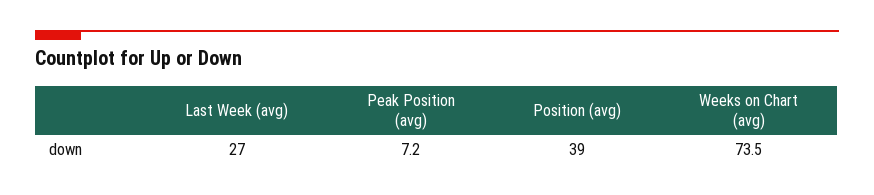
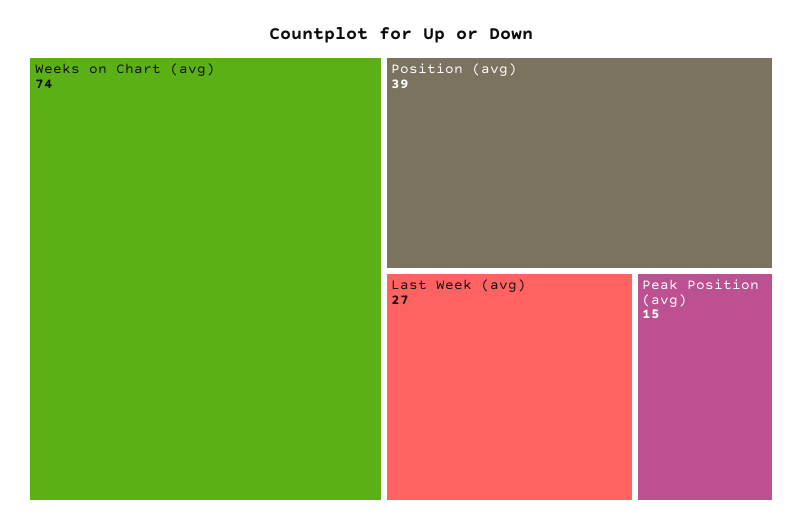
Peak Position (avg): 7.2 -> 15

